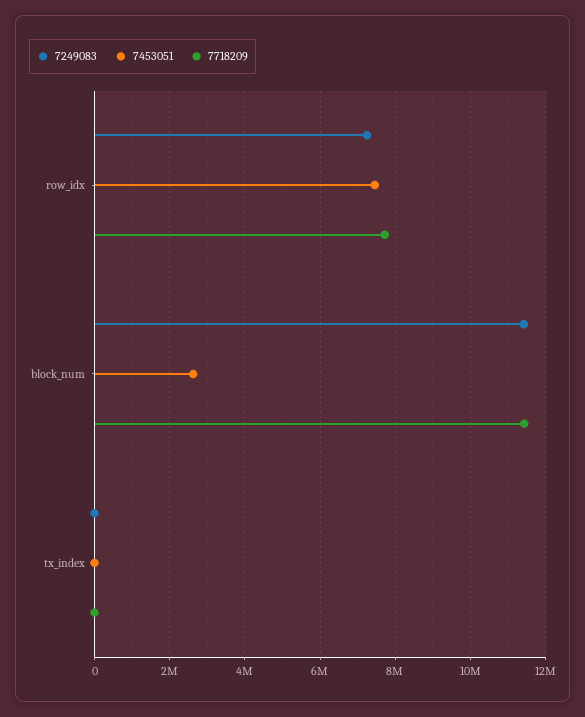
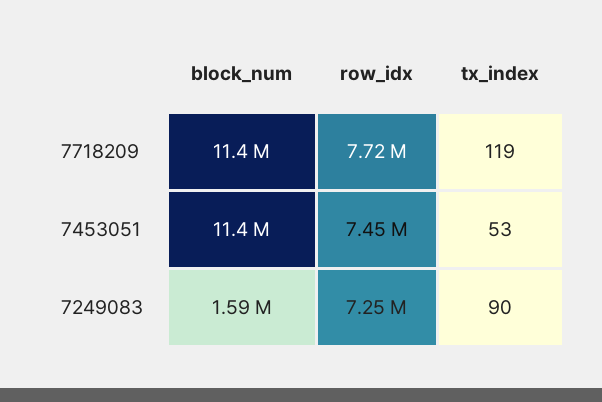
7249083, block_num: 11400000 -> 1590000
7453051, block_num: 2600000 -> 11400000

